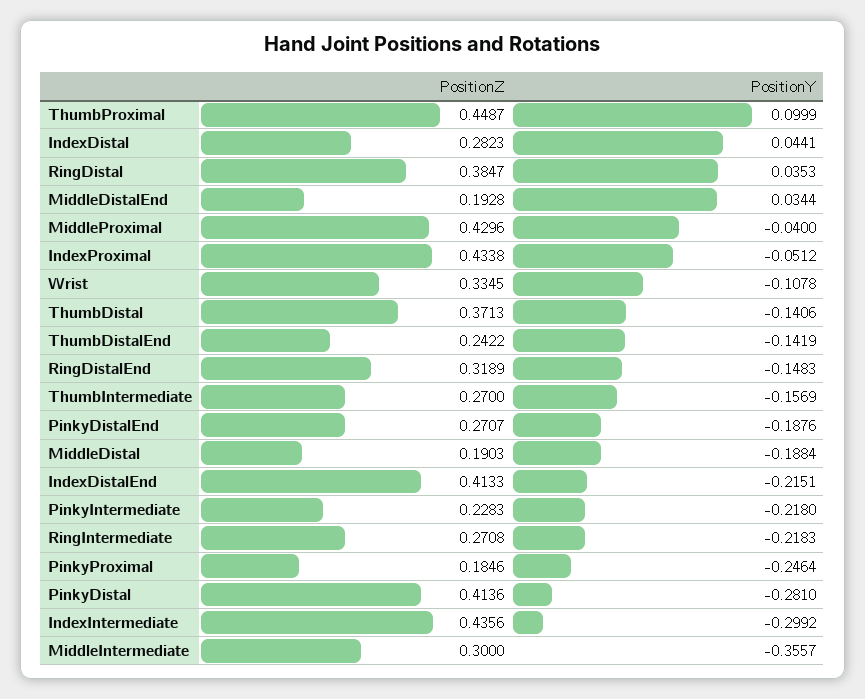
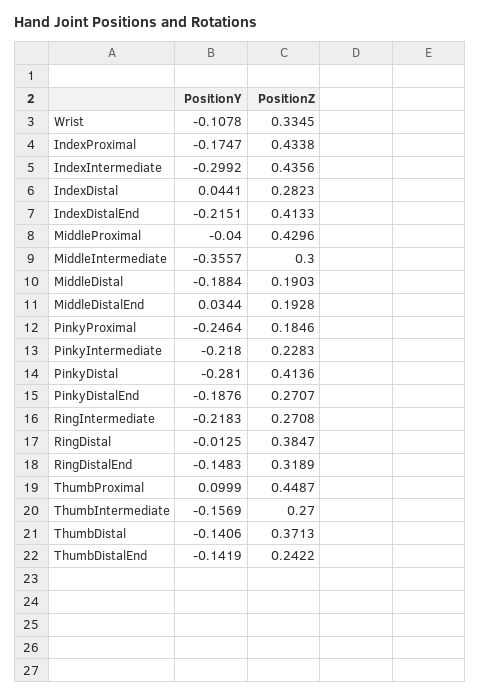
PositionY, RingDistal: 0.0353 -> -0.0125
PositionY, IndexProximal: -0.0512 -> -0.1747

